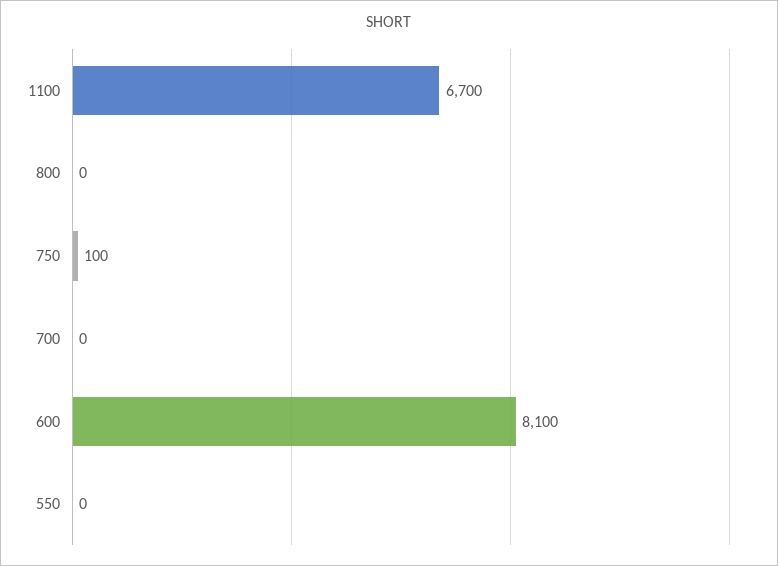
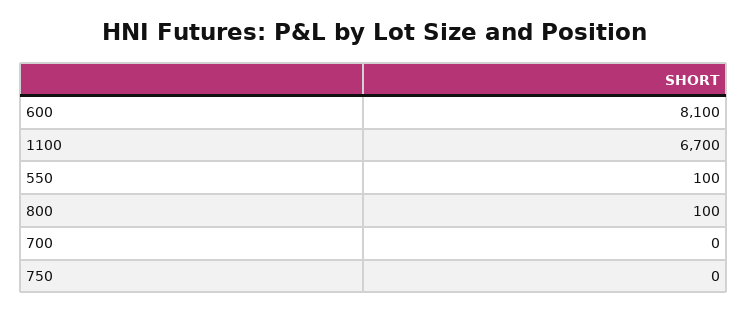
800: 0 -> 100
750: 100 -> 0
550: 0 -> 100

